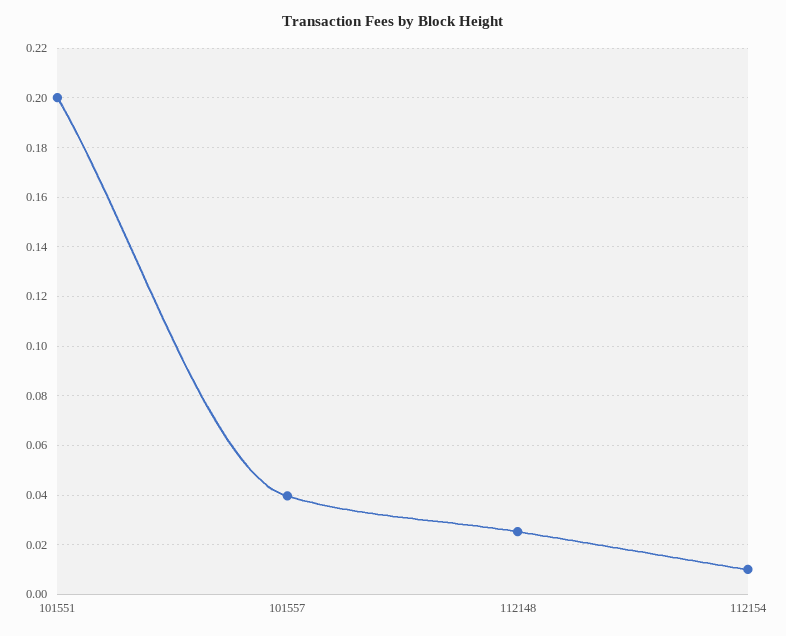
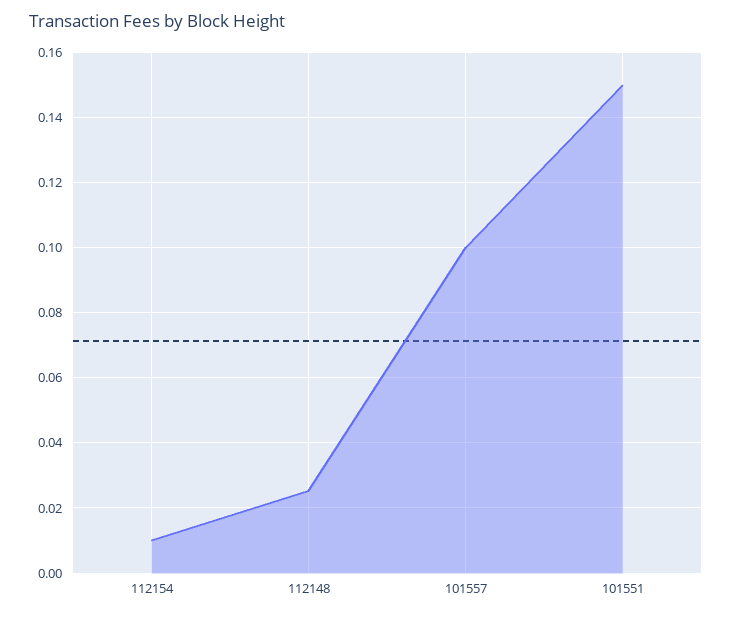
101551: 0.2 -> 0.15
101557: 0.04 -> 0.1

